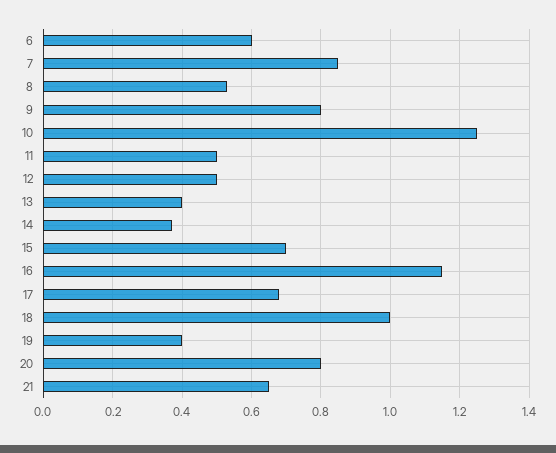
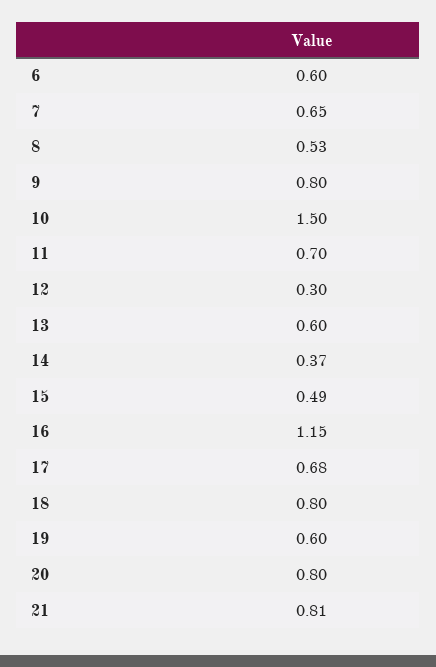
7: 0.85 -> 0.65
10: 1.25 -> 1.5
11: 0.5 -> 0.7
12: 0.5 -> 0.3
13: 0.4 -> 0.6
15: 0.7 -> 0.49
18: 1 -> 0.8
19: 0.4 -> 0.6
21: 0.65 -> 0.81

